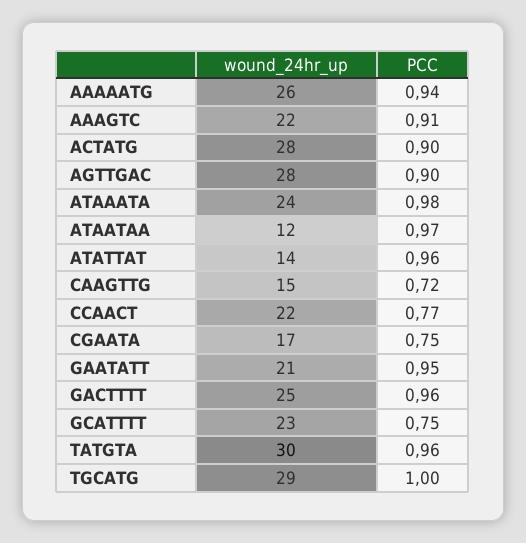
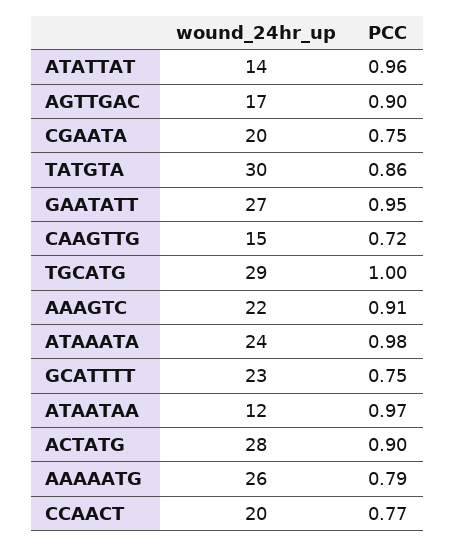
PCC, AAAAATG: 0.94 -> 0.79
wound_24hr_up, AGTTGAC: 28 -> 17
wound_24hr_up, CCAACT: 22 -> 20
wound_24hr_up, CGAATA: 17 -> 20
wound_24hr_up, GAATATT: 21 -> 27
wound_24hr_up, GACTTTT: 25 -> none
PCC, GACTTTT: 0.96 -> none
PCC, TATGTA: 0.96 -> 0.86

